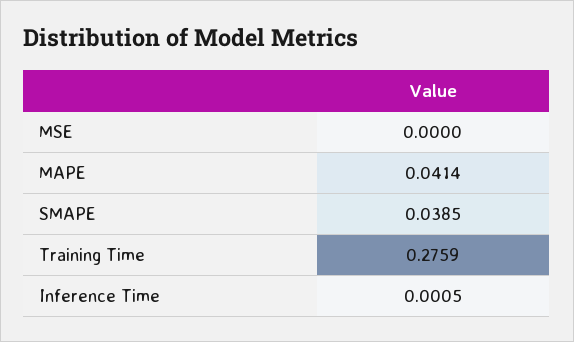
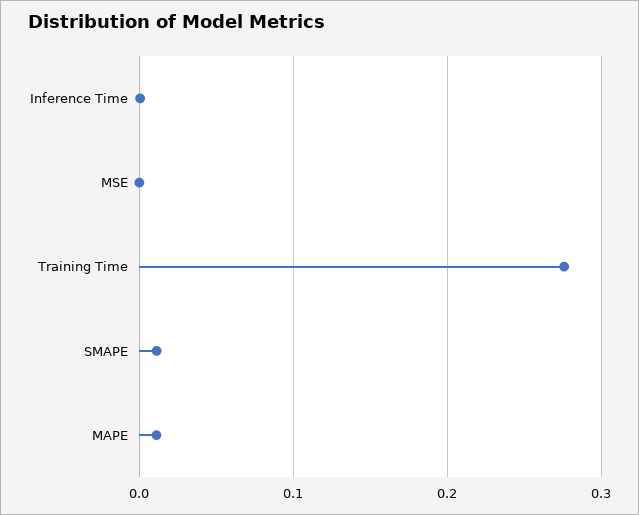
MAPE: 0.0414 -> 0.01
SMAPE: 0.0385 -> 0.01

